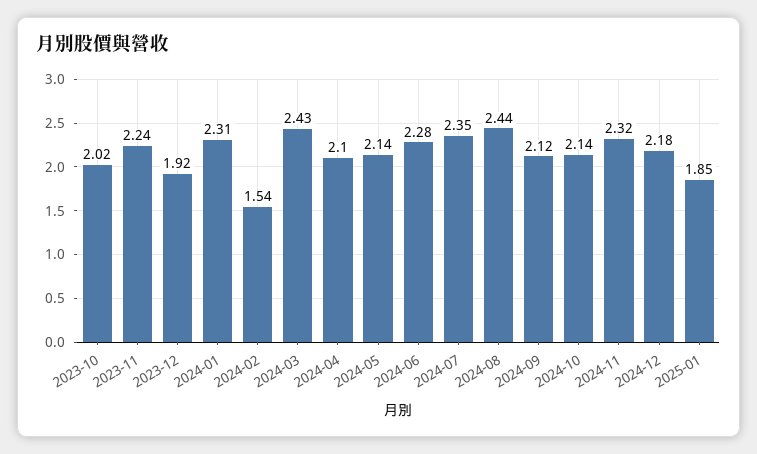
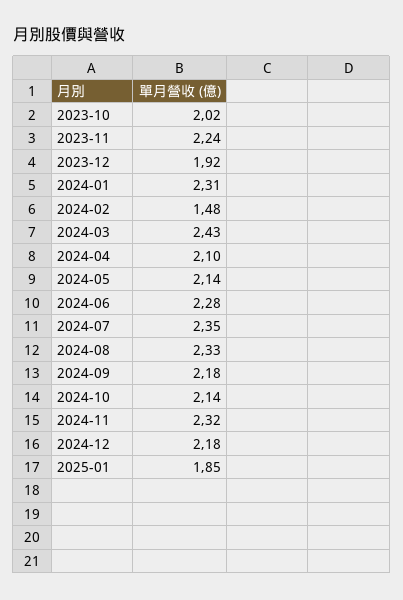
2024-02: 1.54 -> 1.48
2024-08: 2.44 -> 2.33
2024-09: 2.12 -> 2.18

